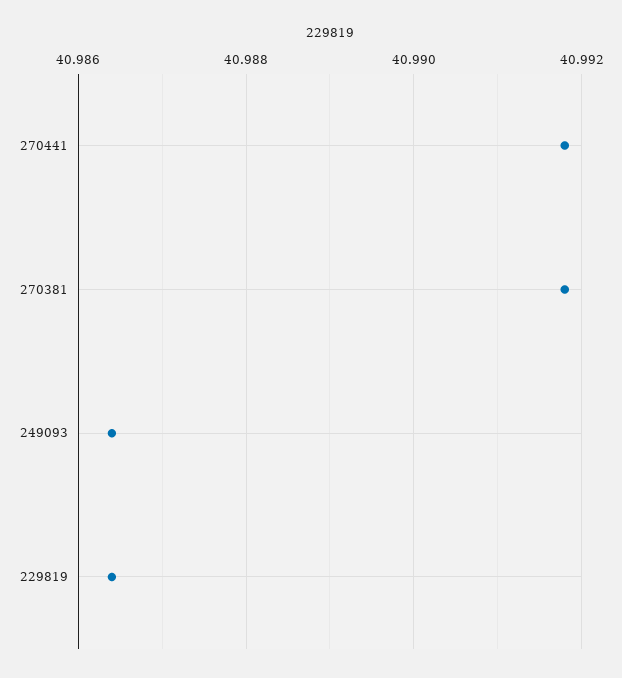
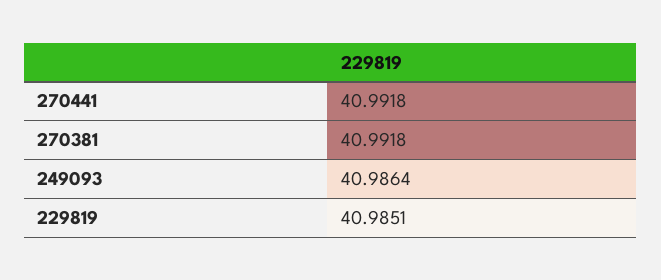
229819: 40.9865 -> 40.9851

